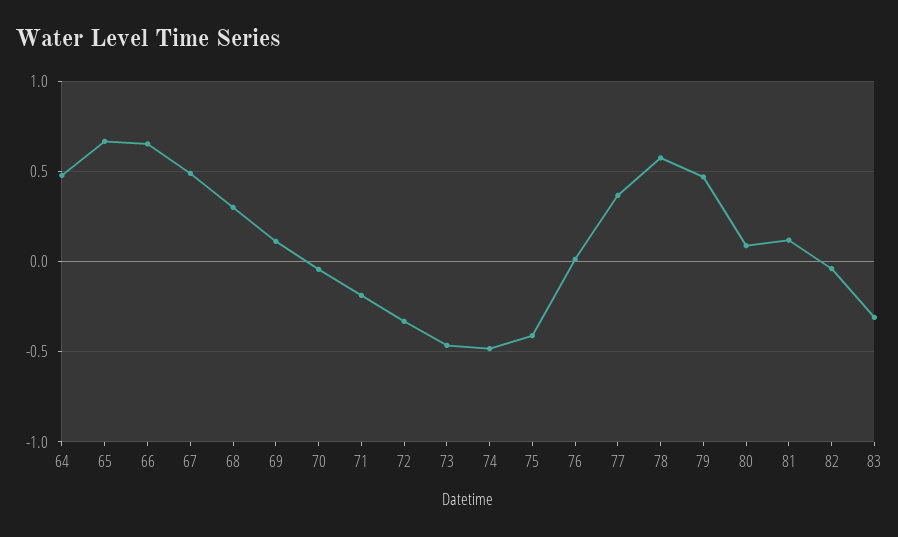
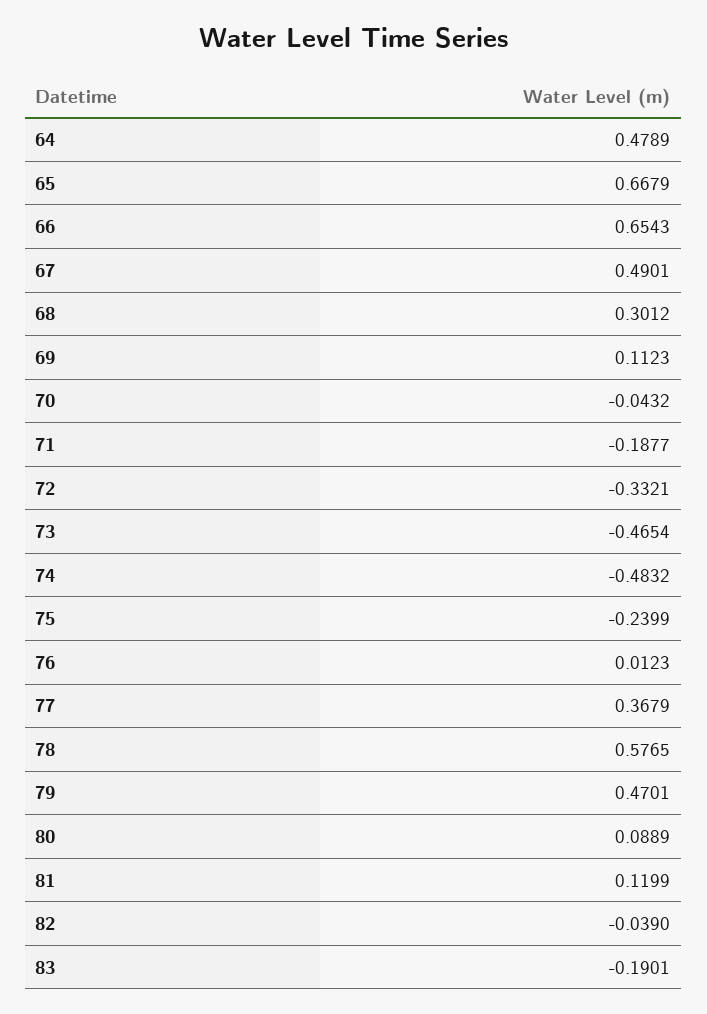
75: -0.4 -> -0.2399
83: -0.3 -> -0.1901

